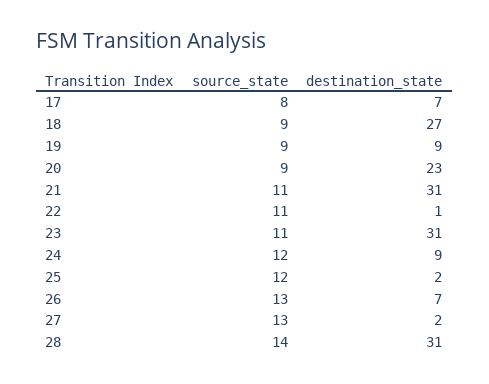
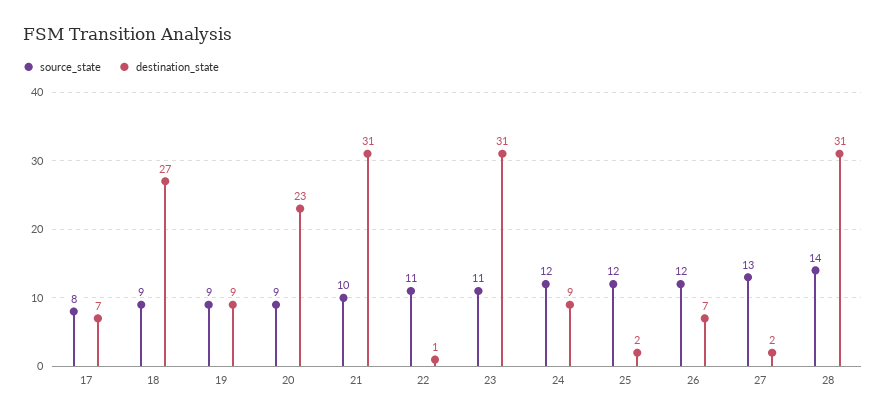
source_state, 21: 11 -> 10
source_state, 26: 13 -> 12

